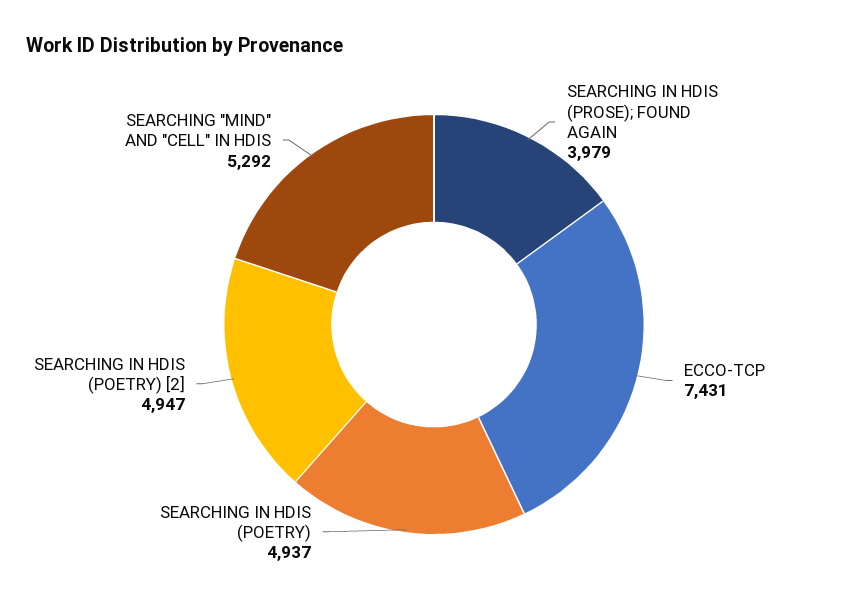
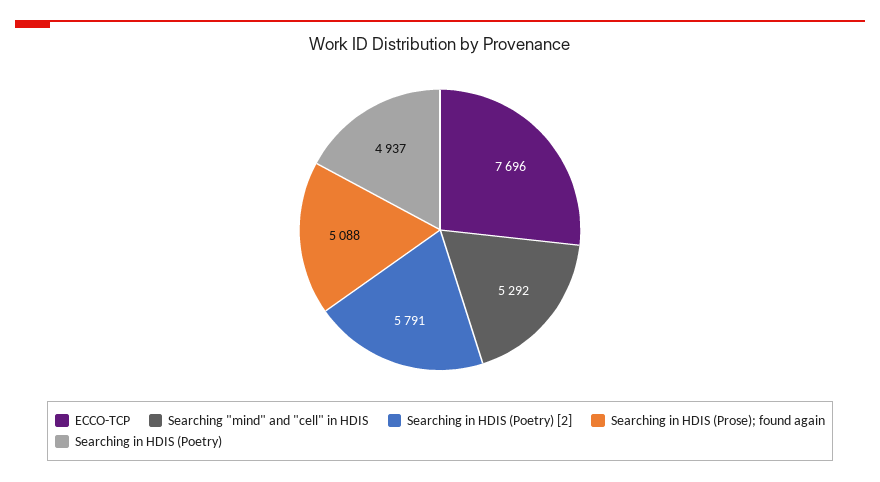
SEARCHING IN HDIS (PROSE); FOUND AGAIN: 3979 -> 5088
ECCO-TCP: 7431 -> 7696
SEARCHING IN HDIS (POETRY) [2]: 4947 -> 5791

